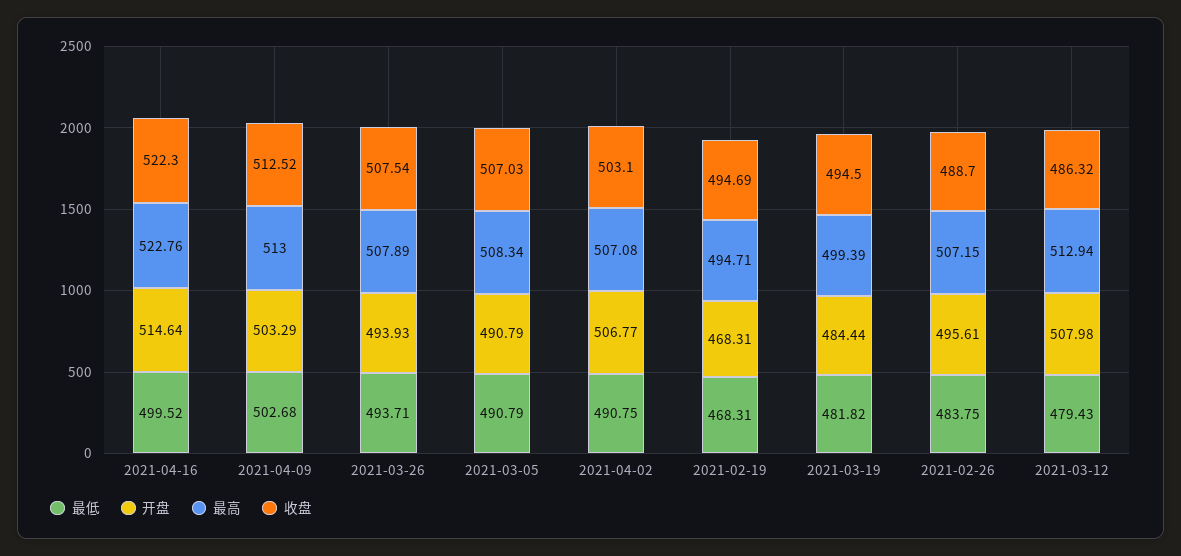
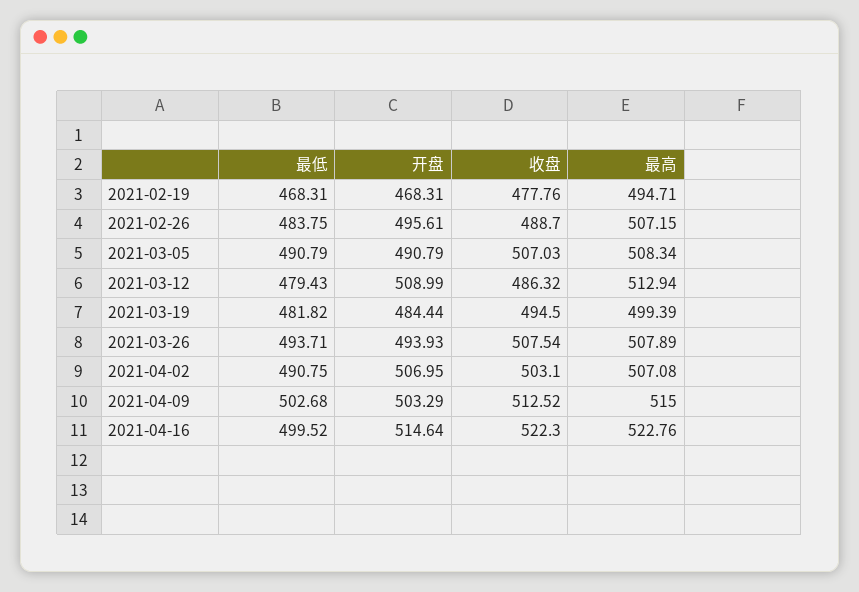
最高, 2021-04-09: 513 -> 515
开盘, 2021-04-02: 506.77 -> 506.95
收盘, 2021-02-19: 494.69 -> 477.76
开盘, 2021-03-12: 507.98 -> 508.99

